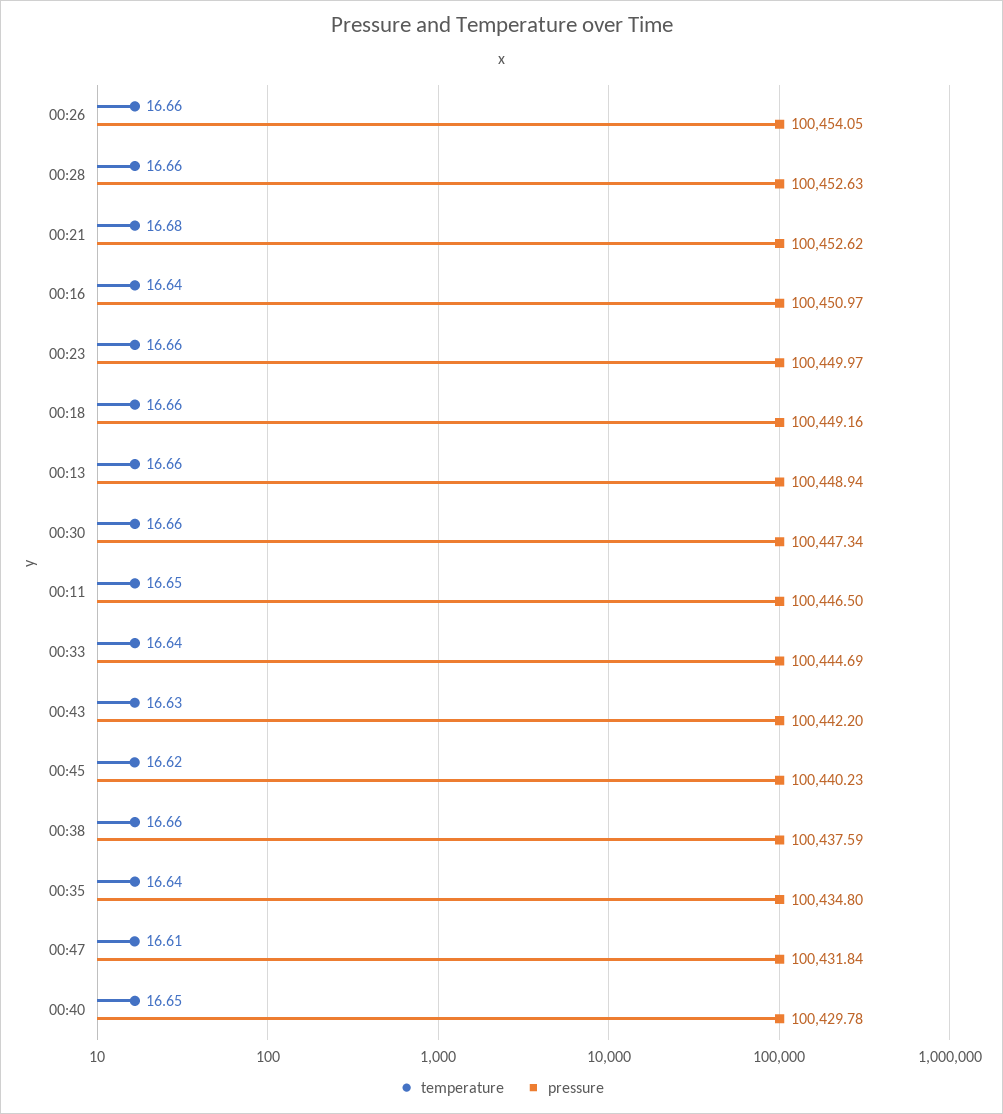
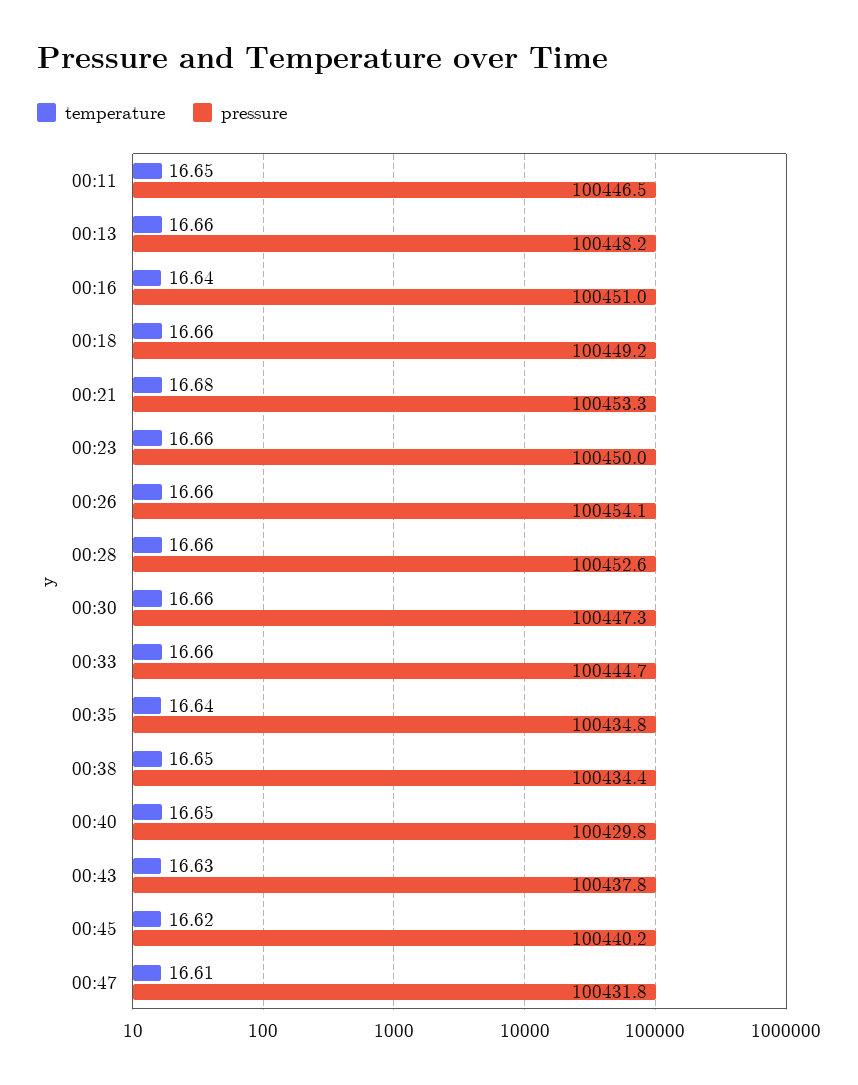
pressure, 00:21: 100452.62 -> 100453.3
pressure, 00:13: 100448.94 -> 100448.2
temperature, 00:33: 16.64 -> 16.66
pressure, 00:43: 100442.2 -> 100437.8
temperature, 00:38: 16.66 -> 16.65
pressure, 00:38: 100437.59 -> 100434.4

